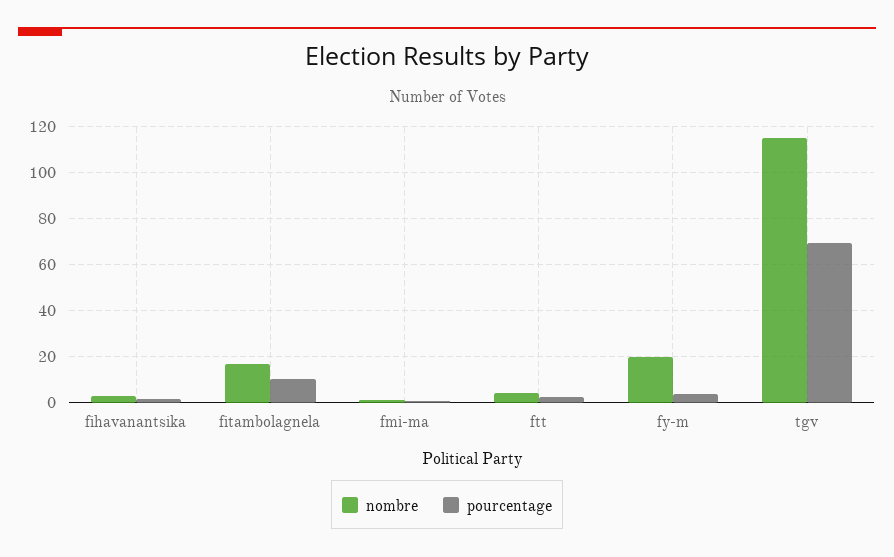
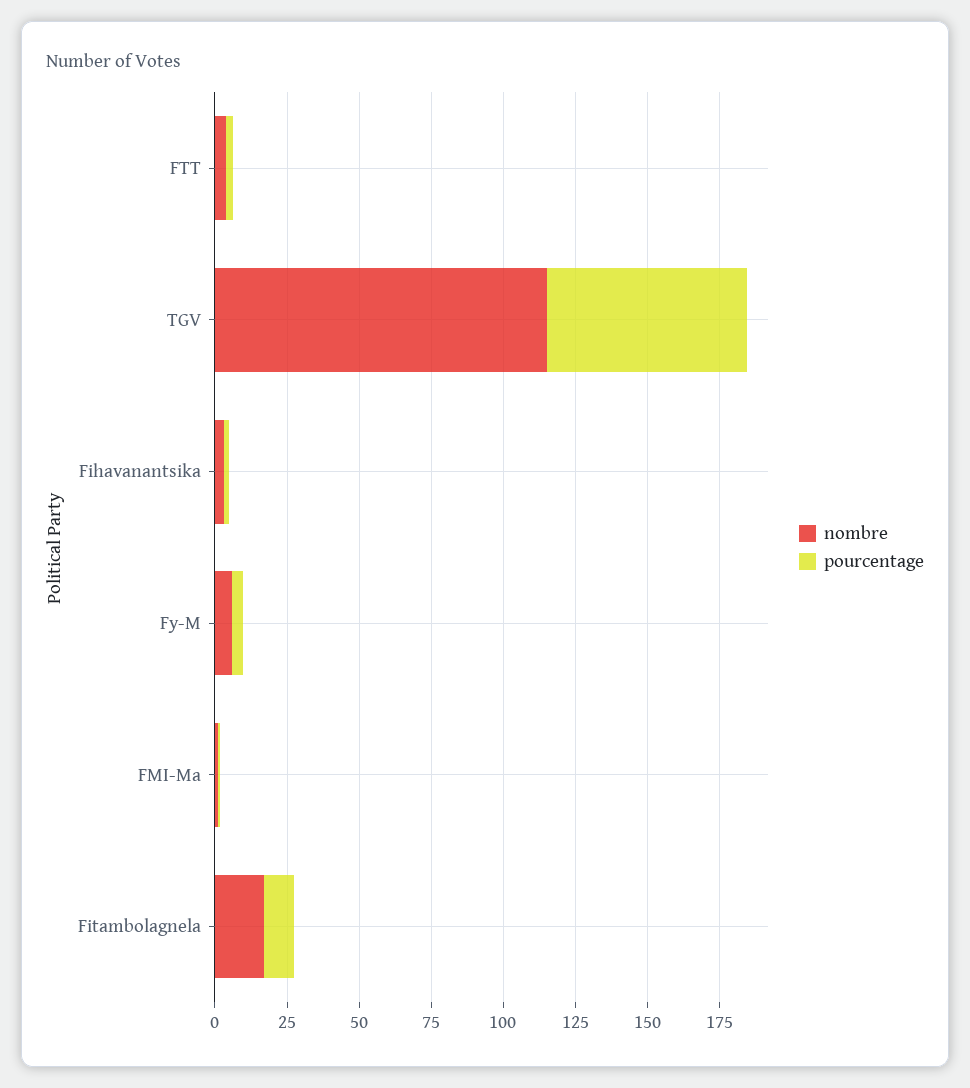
nombre, fy-m: 20 -> 5

